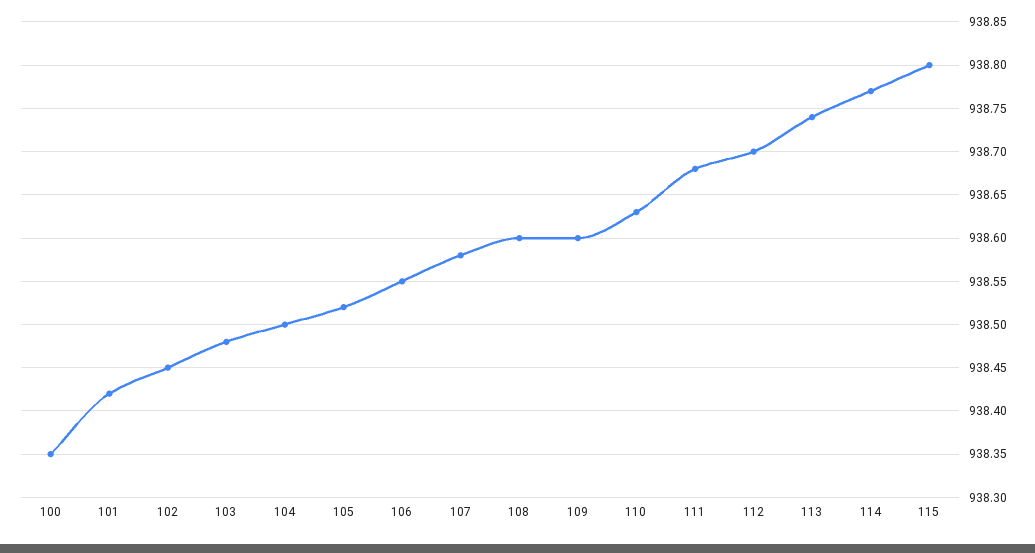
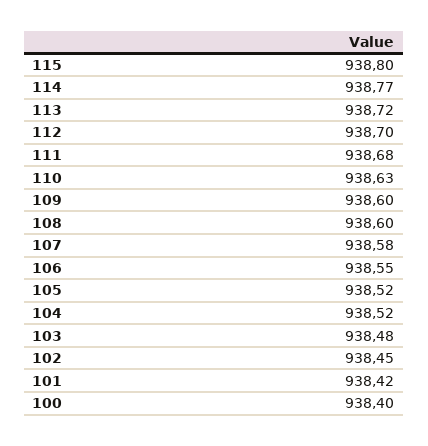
100: 938.35 -> 938.4
104: 938.5 -> 938.52
113: 938.74 -> 938.72

